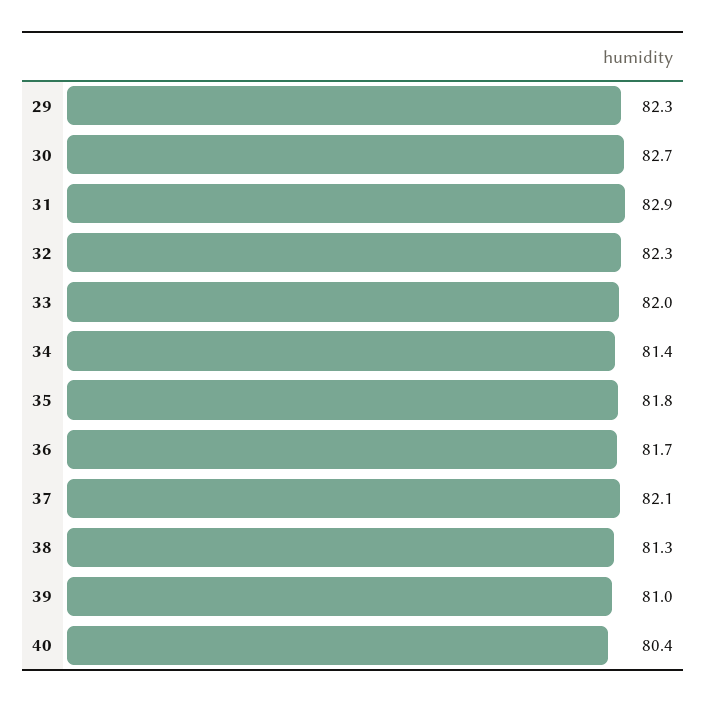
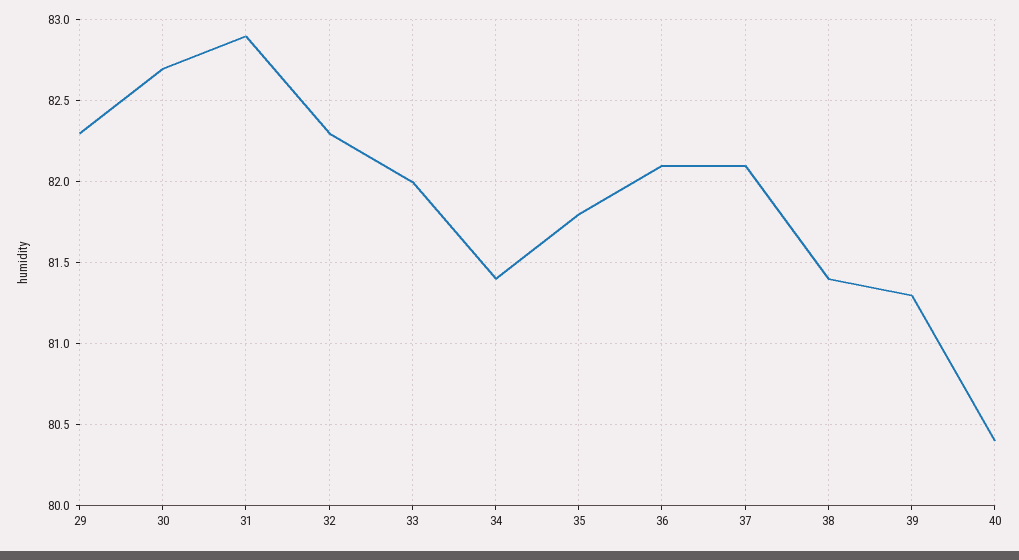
36: 81.7 -> 82.1
38: 81.3 -> 81.4
39: 81 -> 81.3

